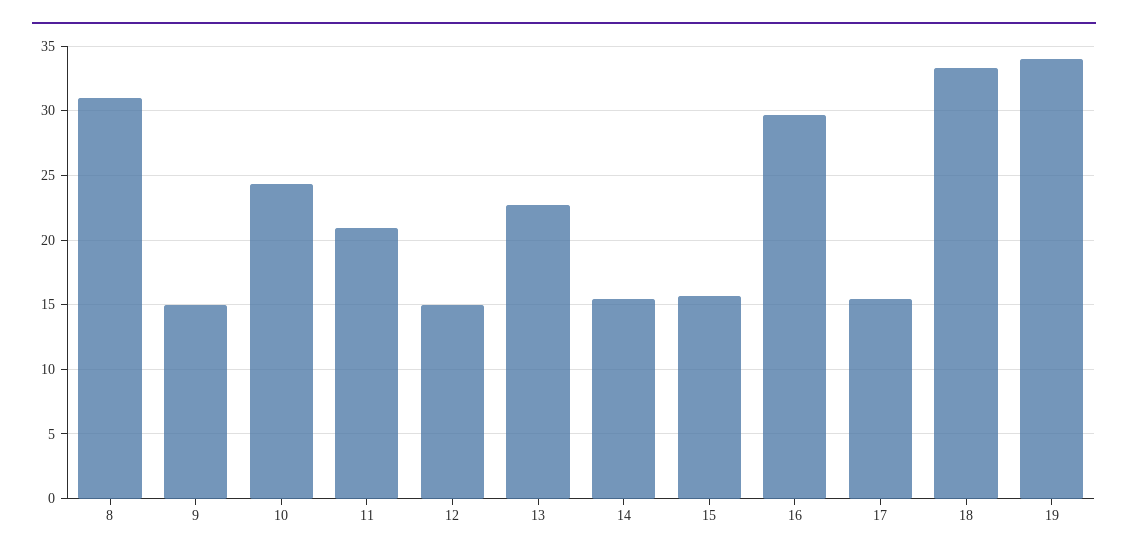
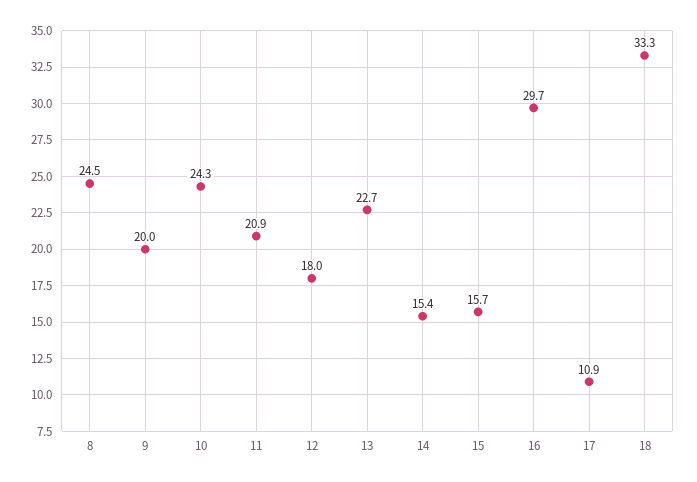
8: 31 -> 24.5
9: 15 -> 20
12: 15 -> 18
17: 15.5 -> 10.9
19: 34 -> none

